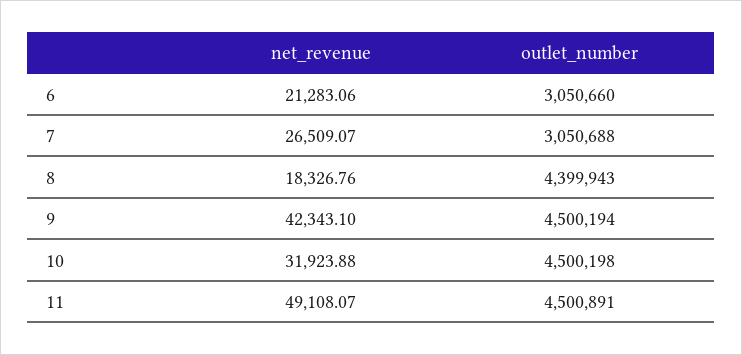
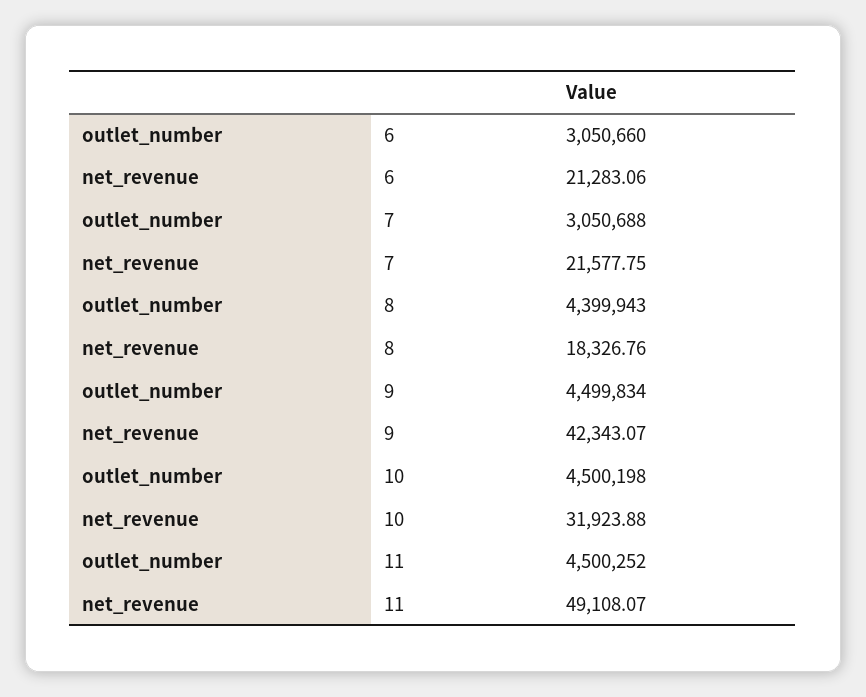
net_revenue, 7: 26509.07 -> 21577.75
net_revenue, 9: 42343.1 -> 42343.07
outlet_number, 9: 4500194 -> 4499834
outlet_number, 11: 4500891 -> 4500252

